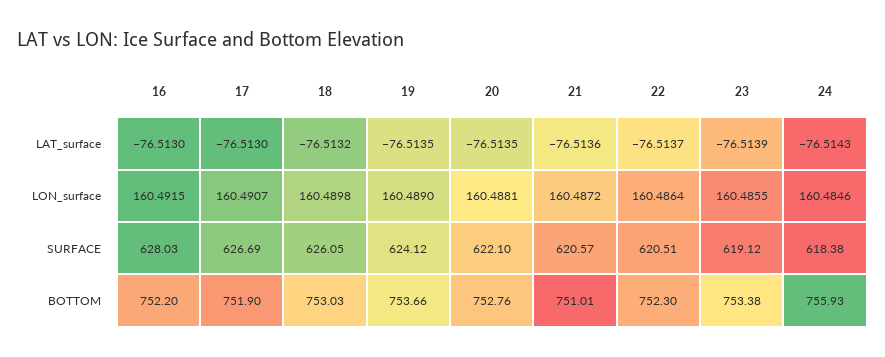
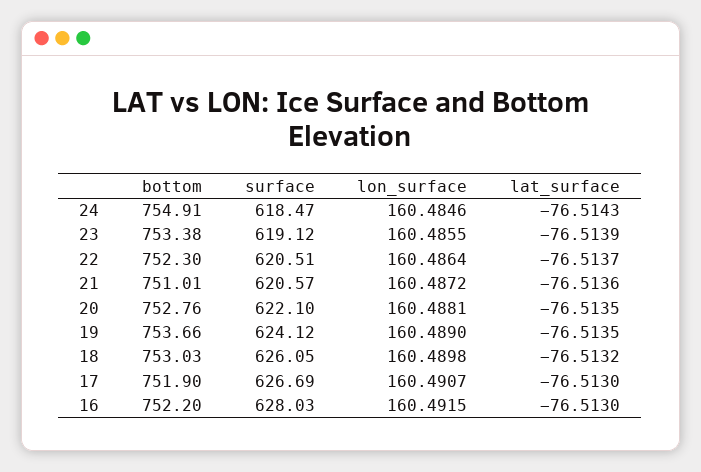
24, SURFACE: 618.38 -> 618.47
24, BOTTOM: 755.93 -> 754.91

